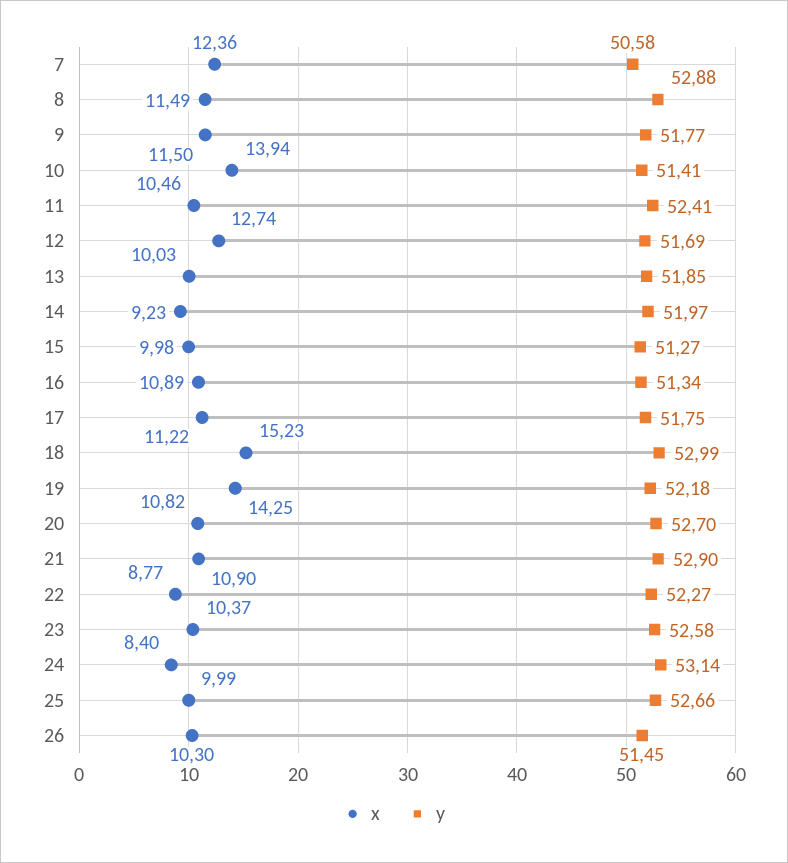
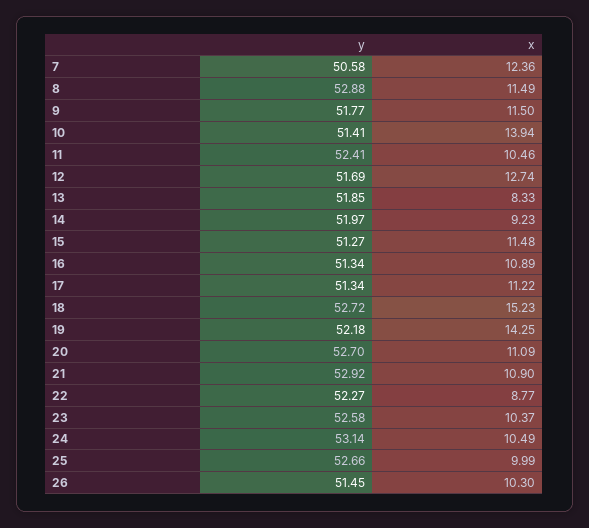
x, 13: 10.03 -> 8.33
x, 15: 9.98 -> 11.48
y, 17: 51.75 -> 51.34
y, 18: 52.99 -> 52.72
x, 20: 10.82 -> 11.09
y, 21: 52.9 -> 52.92
x, 24: 8.4 -> 10.49

